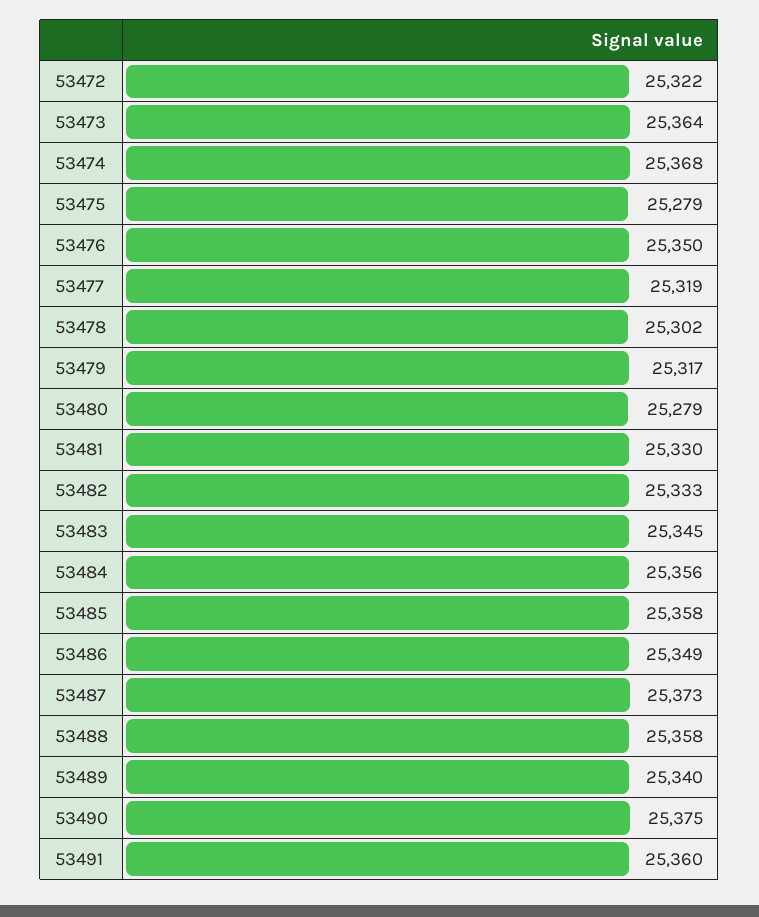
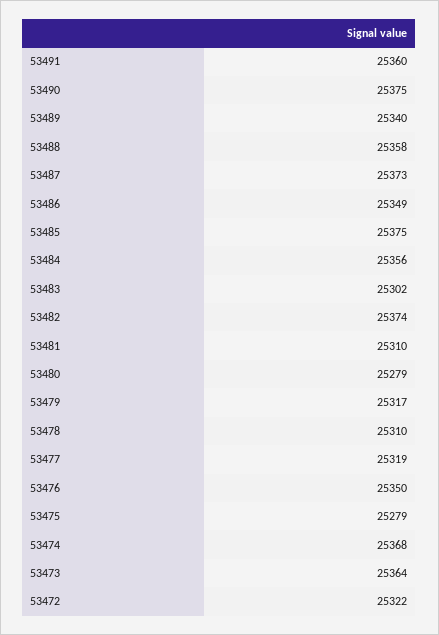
53478: 25302 -> 25310
53481: 25330 -> 25310
53482: 25333 -> 25374
53483: 25345 -> 25302
53485: 25358 -> 25375

